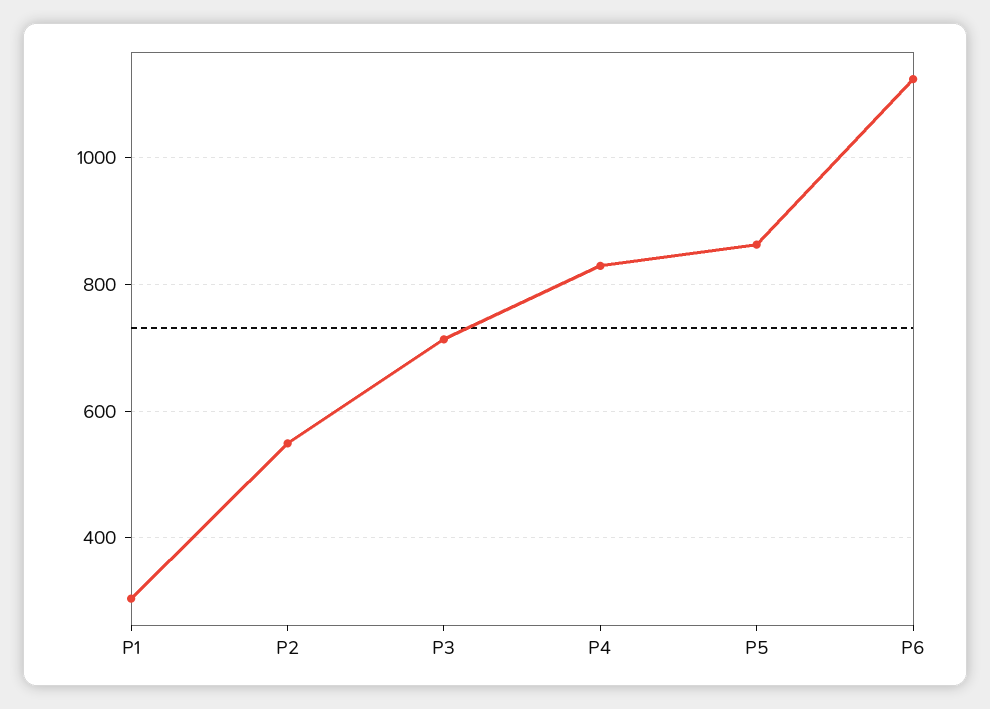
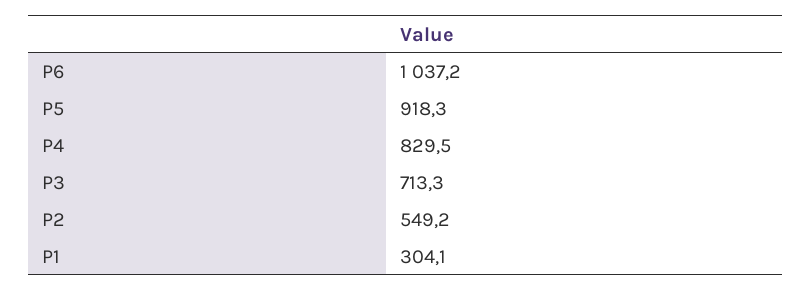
P5: 860 -> 918.3
P6: 1120 -> 1037.2

